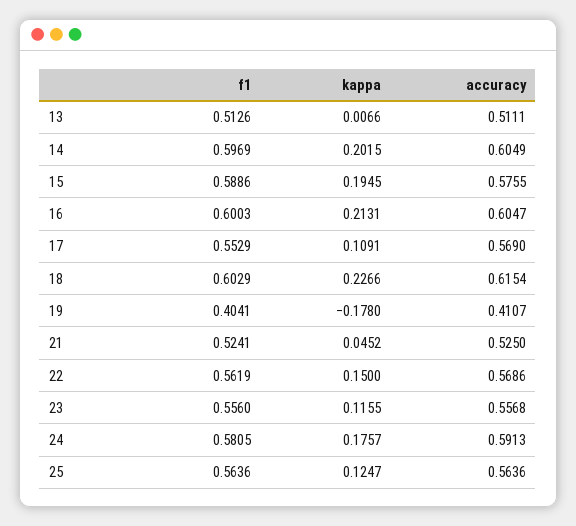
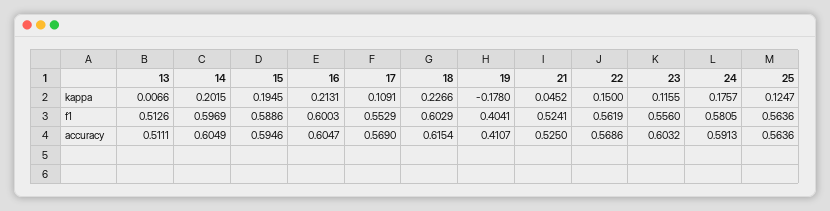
accuracy, 15: 0.5755 -> 0.5946
accuracy, 23: 0.5568 -> 0.6032

